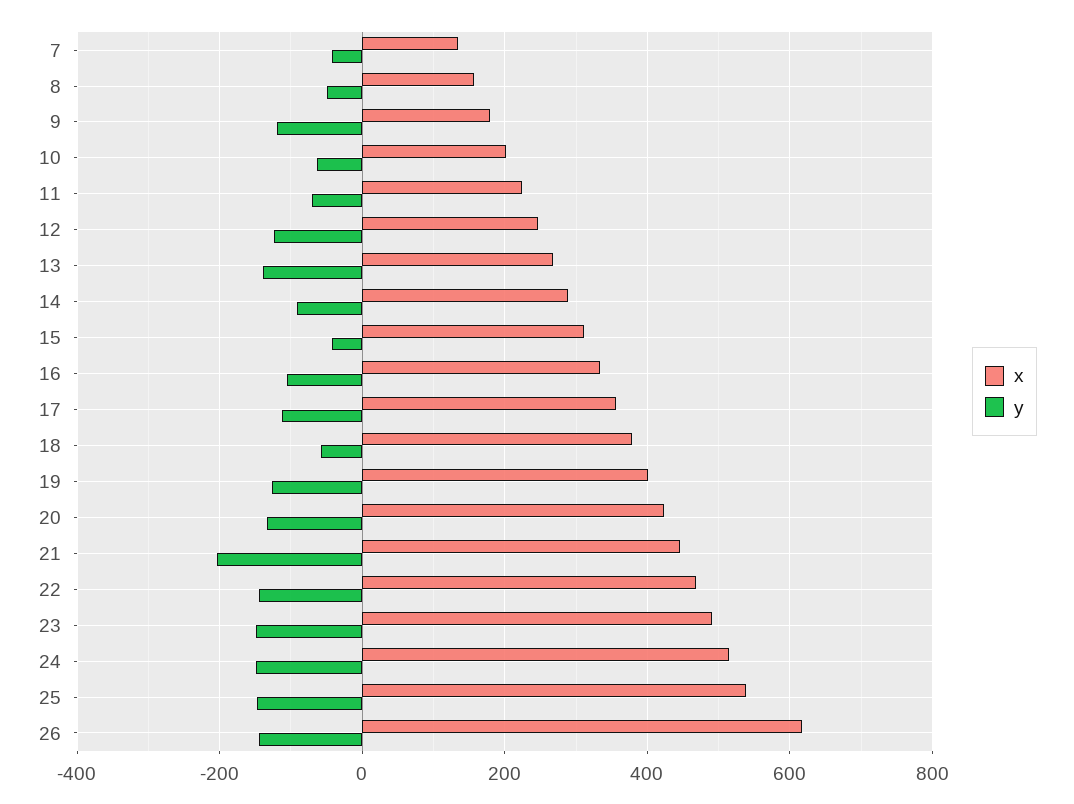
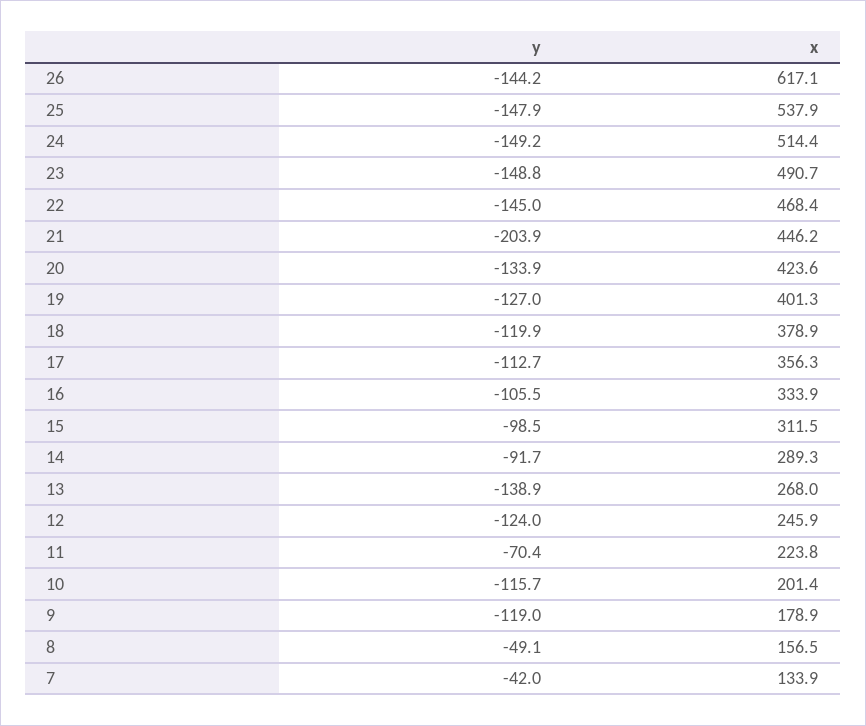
y, 10: -60 -> -115.7
y, 15: -40 -> -98.5
y, 18: -60 -> -119.9

